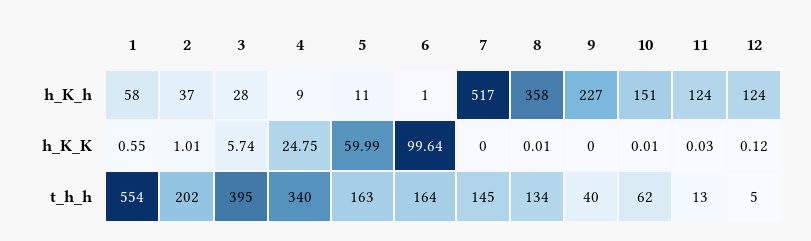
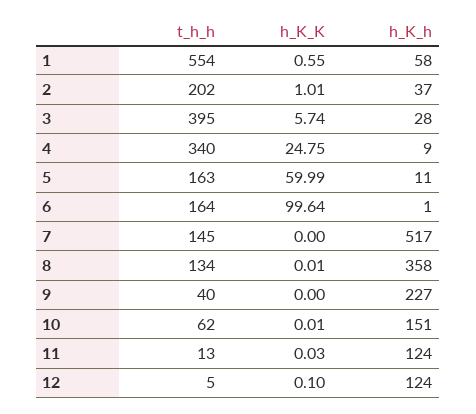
12, h_K_K: 0.12 -> 0.1

